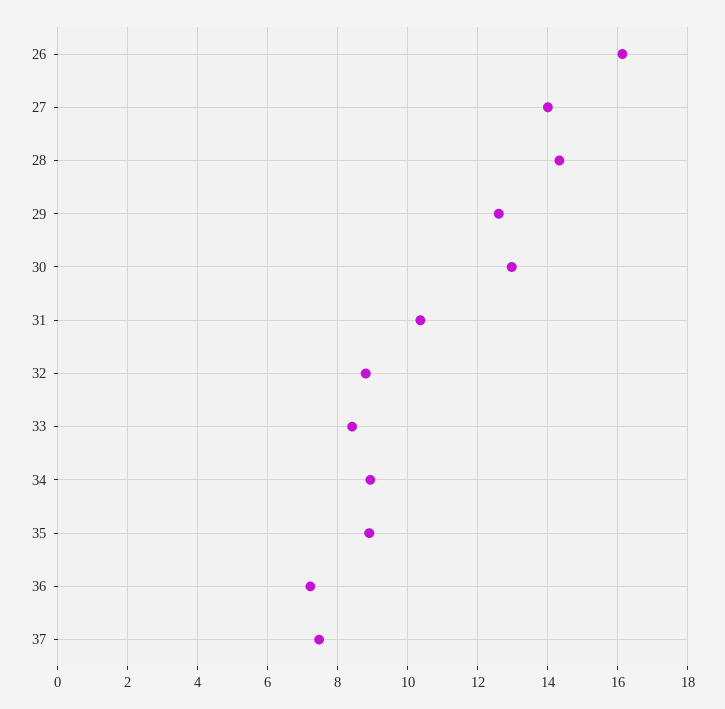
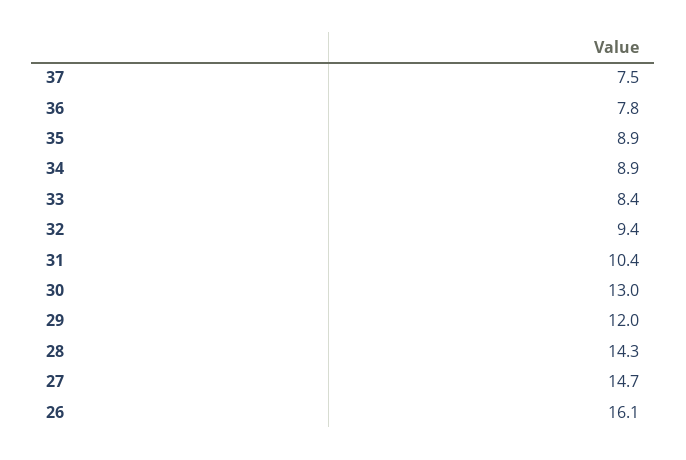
27: 14 -> 14.7
29: 12.6 -> 12
32: 8.8 -> 9.4
36: 7.2 -> 7.8

